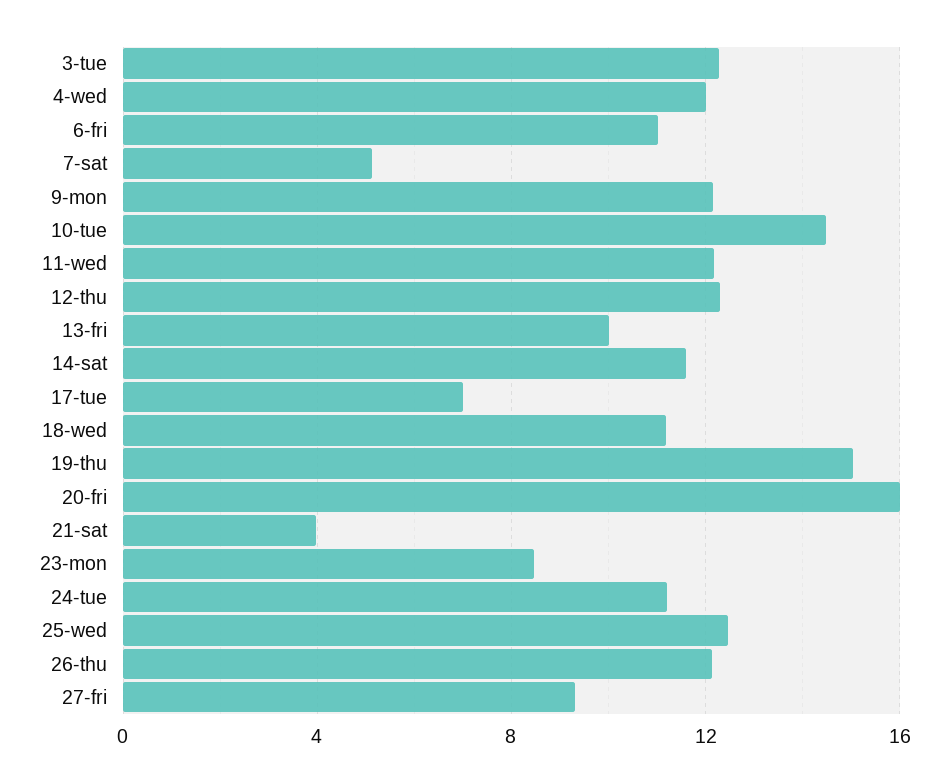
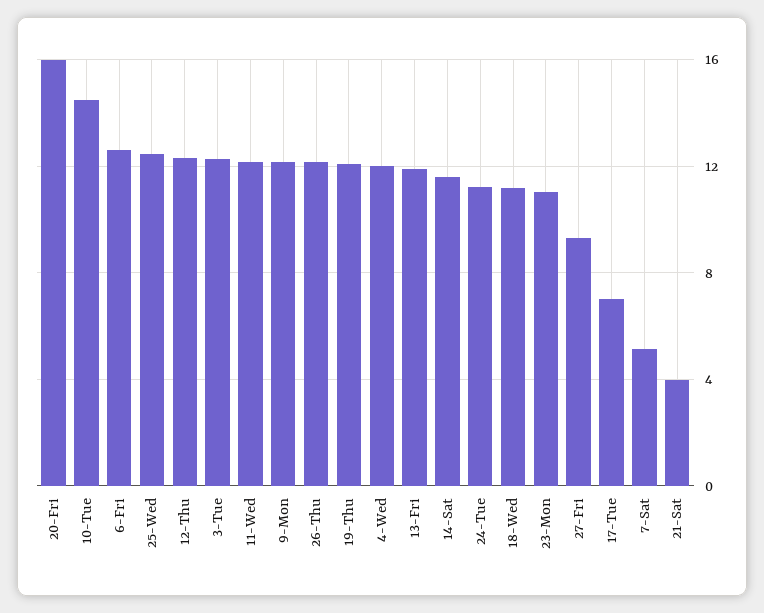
6-fri: 11 -> 12.5
13-fri: 10 -> 12
19-thu: 15 -> 12
23-mon: 8.5 -> 11

